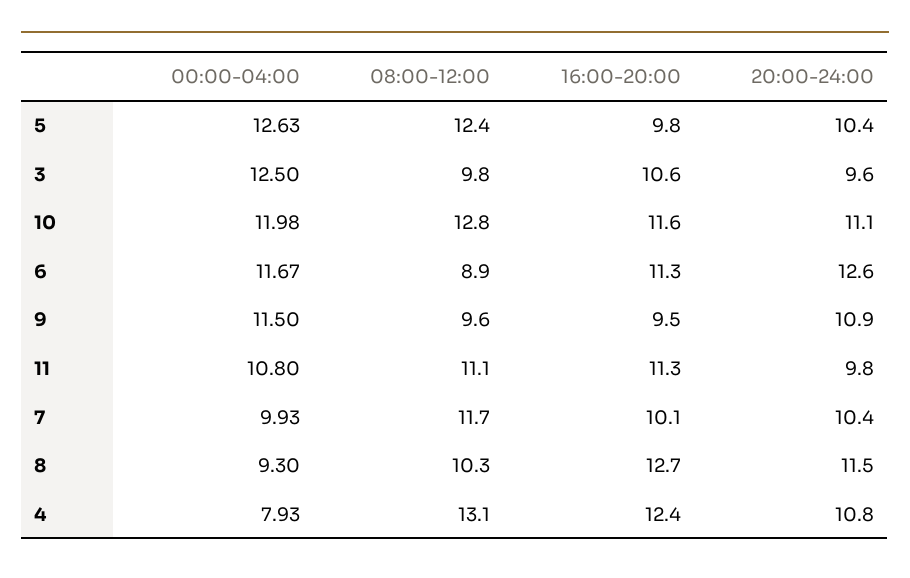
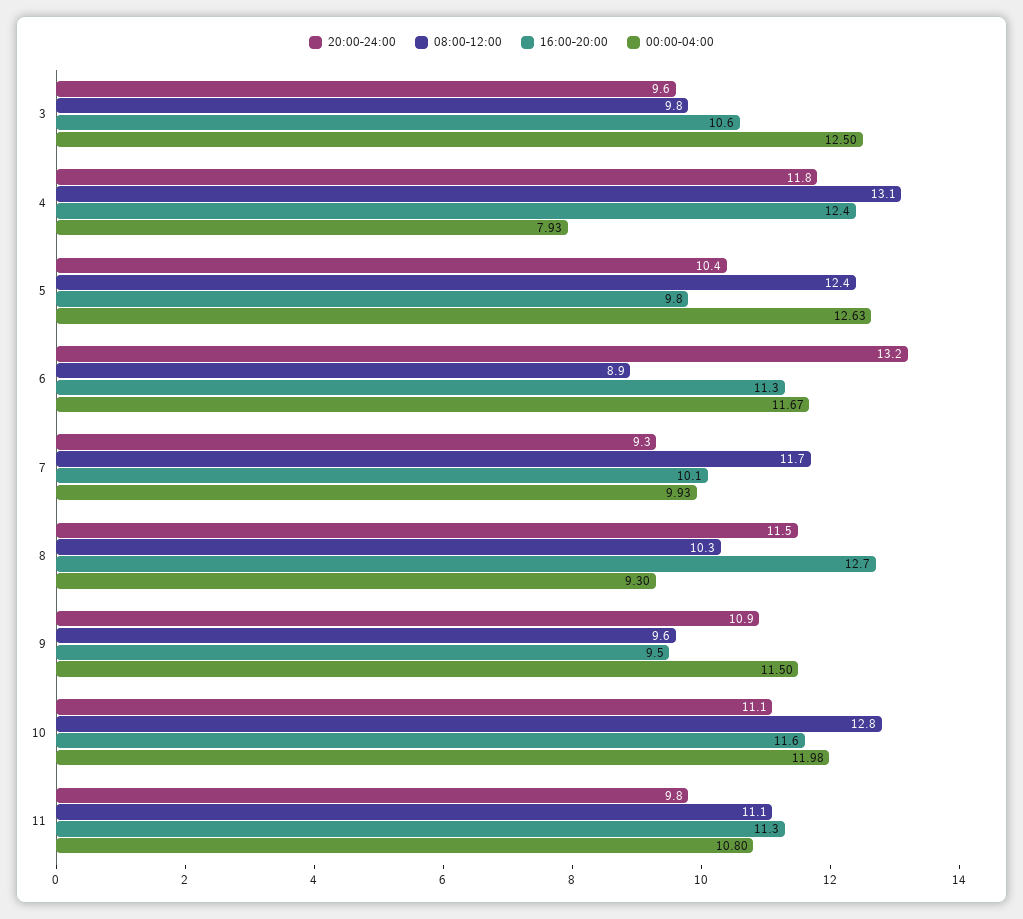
20:00-24:00, 6: 12.6 -> 13.2
20:00-24:00, 7: 10.4 -> 9.3
20:00-24:00, 4: 10.8 -> 11.8

